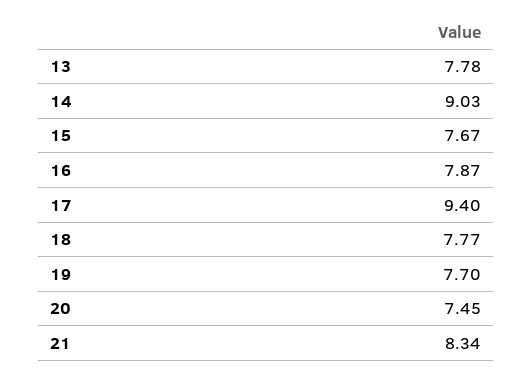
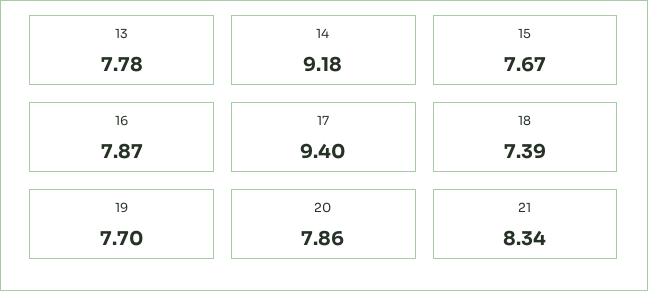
14: 9.03 -> 9.18
18: 7.77 -> 7.39
20: 7.45 -> 7.86

